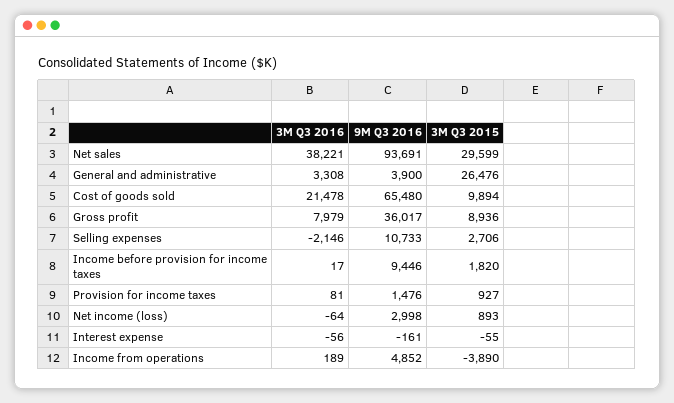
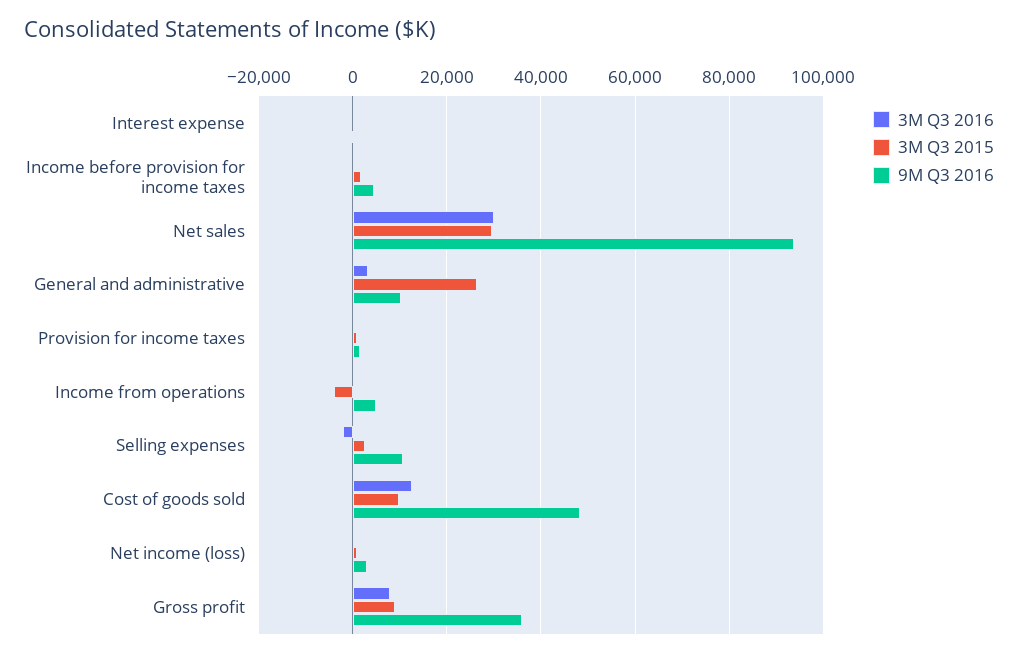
3M Q3 2016, Net sales: 38221 -> 30000
9M Q3 2016, General and administrative: 3900 -> 10000
3M Q3 2016, Cost of goods sold: 21478 -> 12000
9M Q3 2016, Cost of goods sold: 65480 -> 48000
9M Q3 2016, Income before provision for income taxes: 9446 -> 4000

